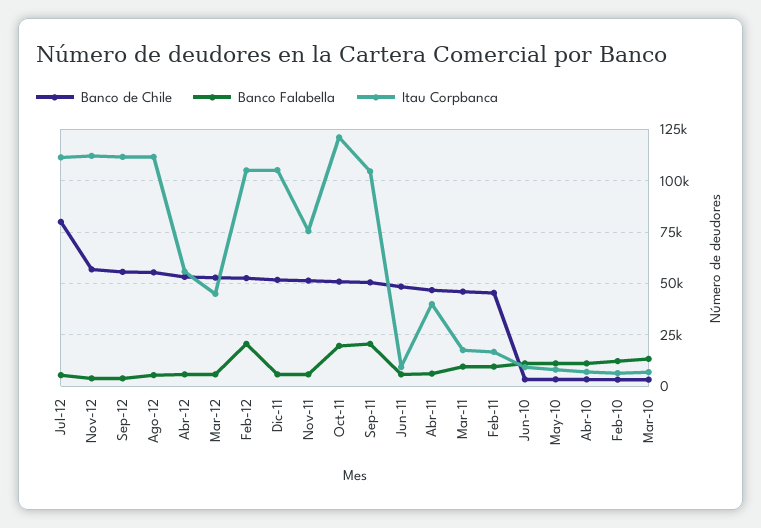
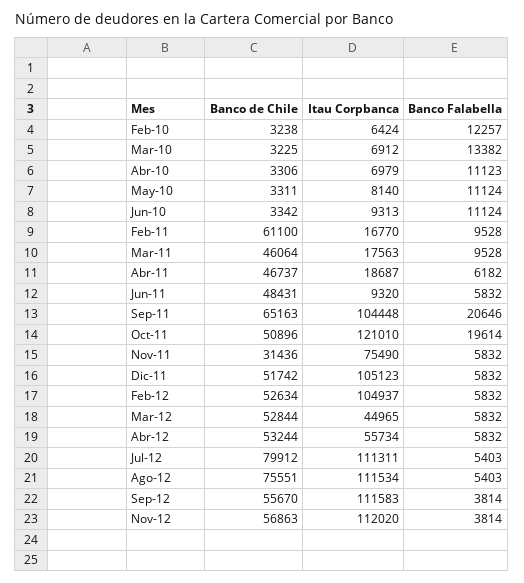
Banco de Chile, Ago-12: 55000 -> 75551
Banco Falabella, Feb-12: 20000 -> 5832
Banco de Chile, Nov-11: 50000 -> 31436
Banco de Chile, Sep-11: 50000 -> 65163
Itau Corpbanca, Abr-11: 40000 -> 18687
Banco de Chile, Feb-11: 45000 -> 61100

